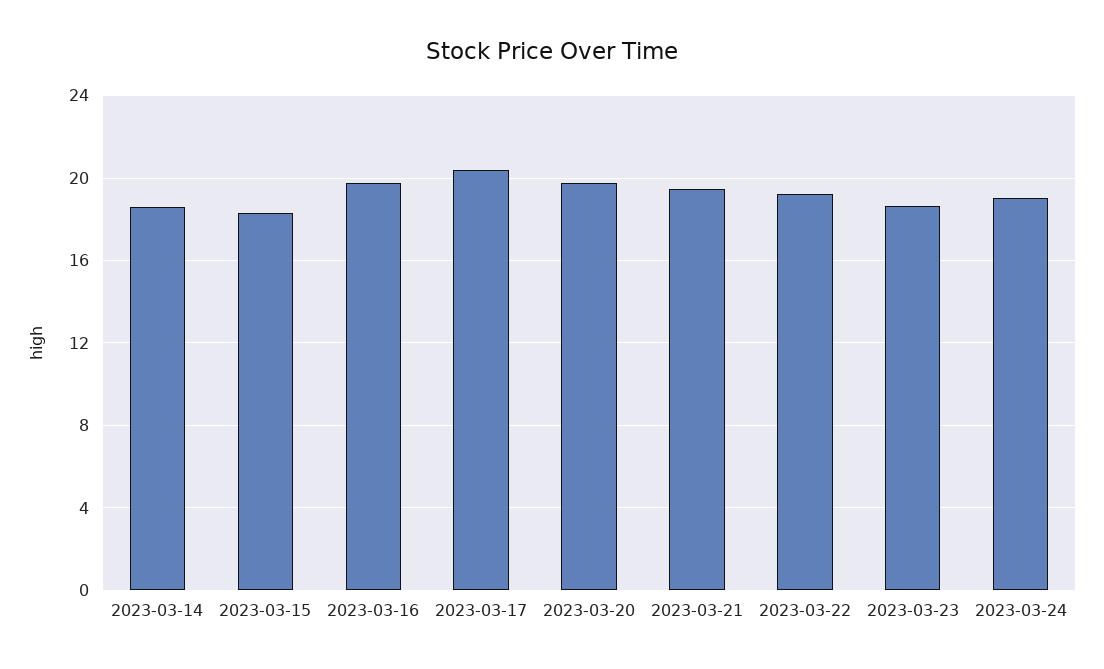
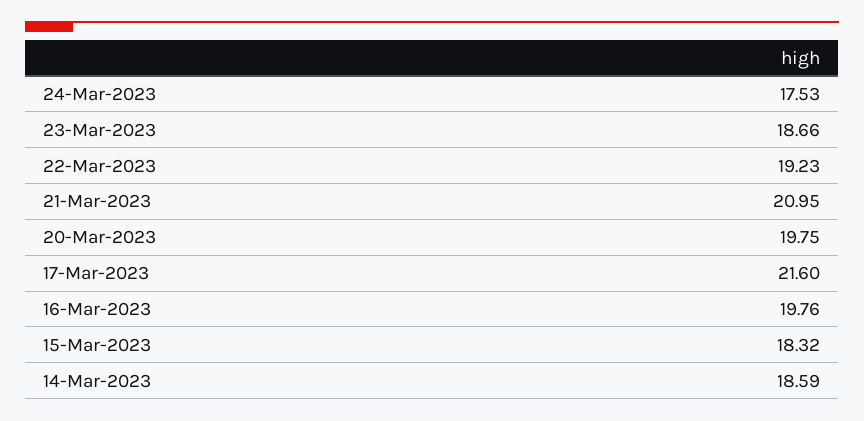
2023-03-17: 20.5 -> 21.6
2023-03-21: 19.5 -> 20.95
2023-03-24: 19 -> 17.53

